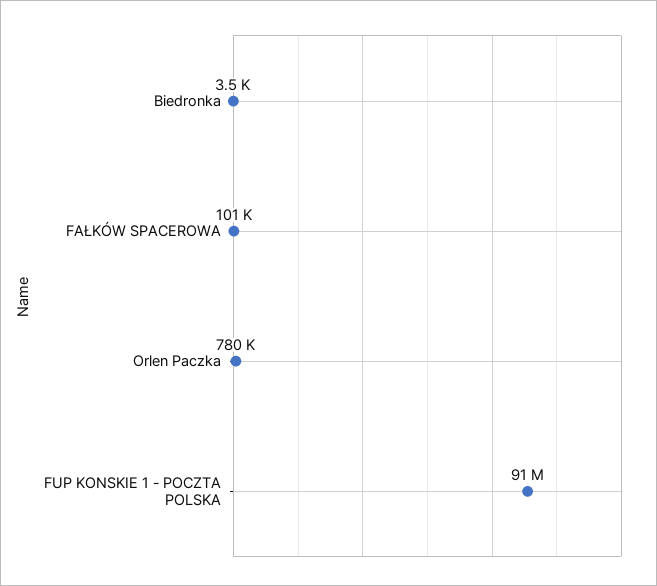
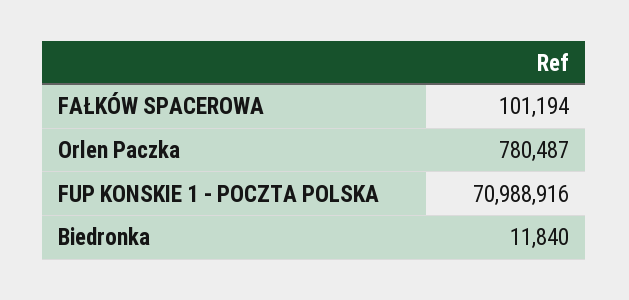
Biedronka: 3500 -> 11840
FUP KONSKIE 1 - POCZTA POLSKA: 91000000 -> 70988916

